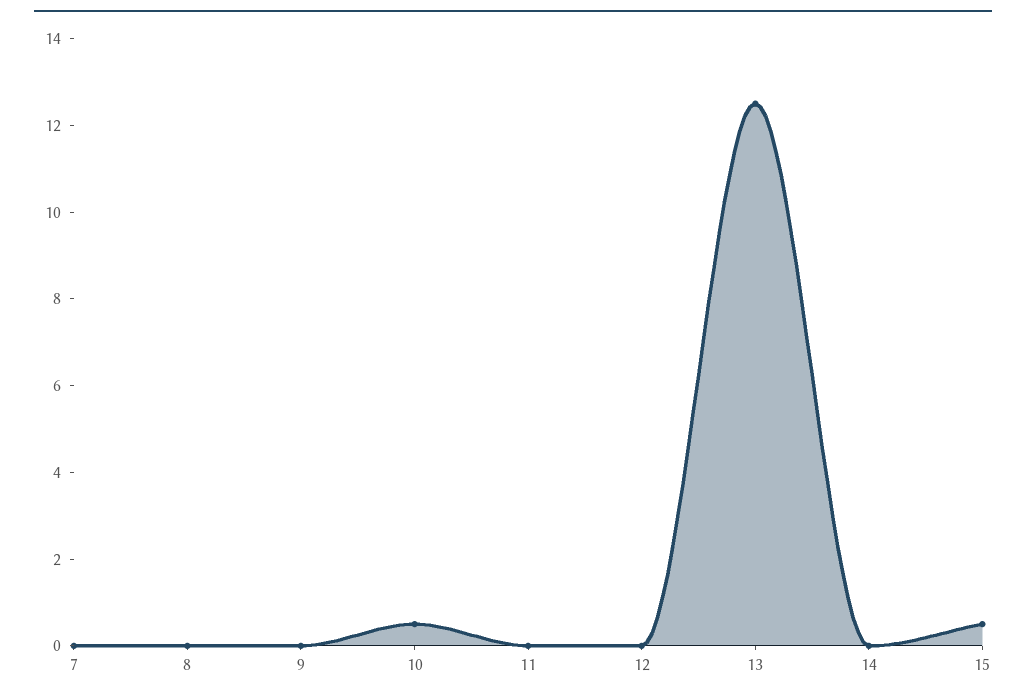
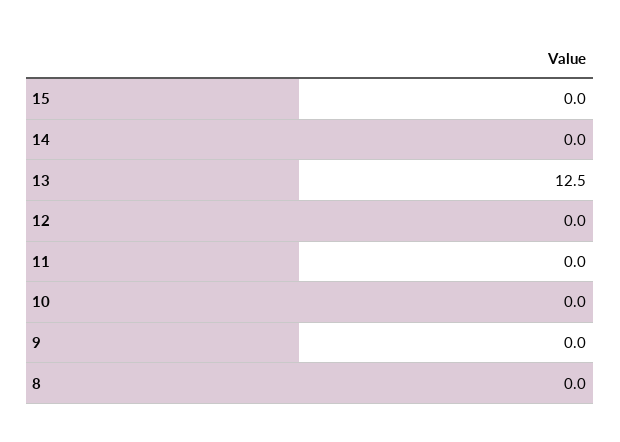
7: 0 -> none
10: 0.5 -> 0
15: 0.5 -> 0

